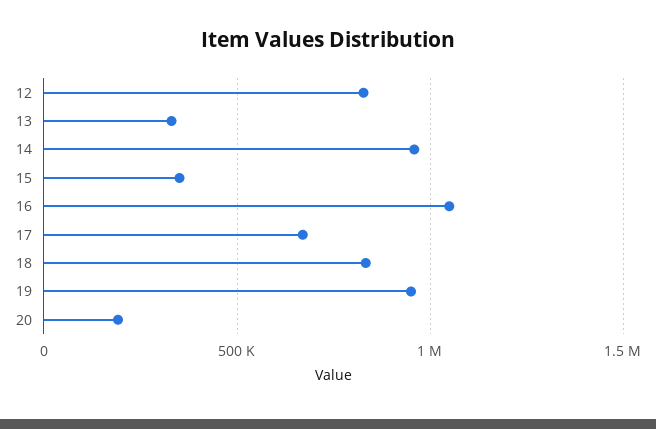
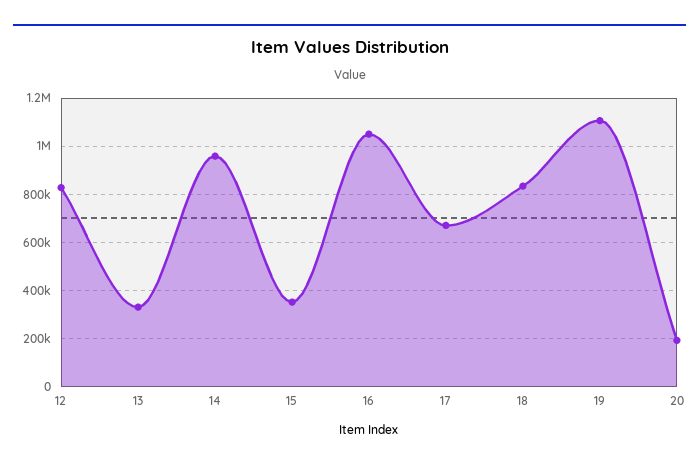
19: 950000 -> 1100000

